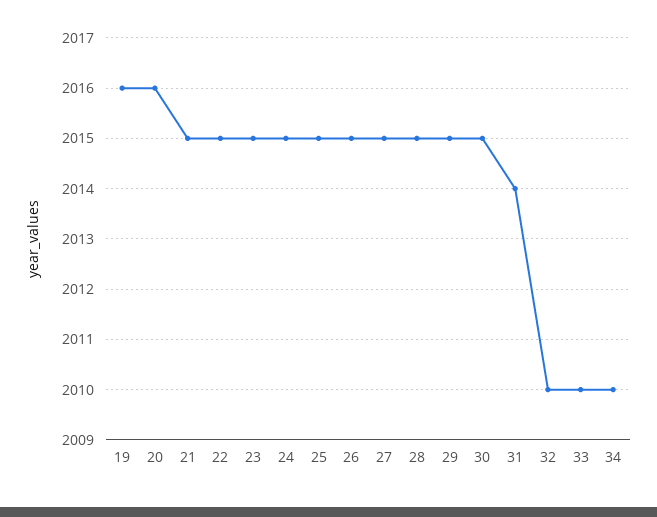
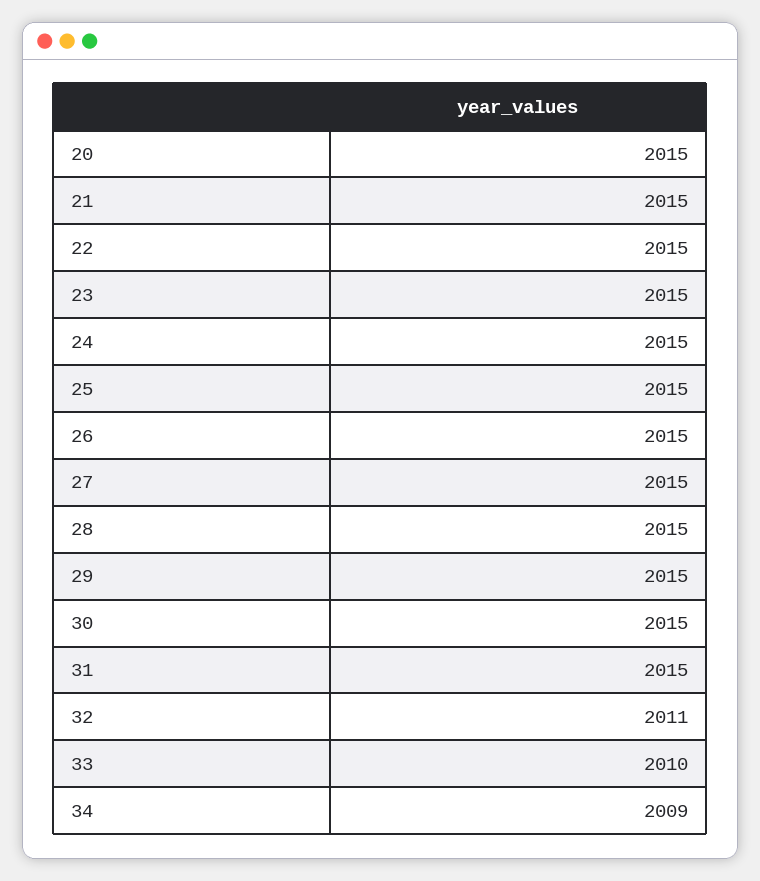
19: 2016 -> none
20: 2016 -> 2015
31: 2014 -> 2015
32: 2010 -> 2011
34: 2010 -> 2009

